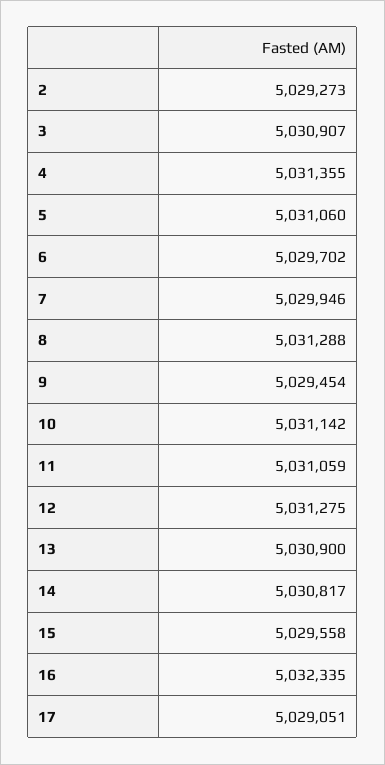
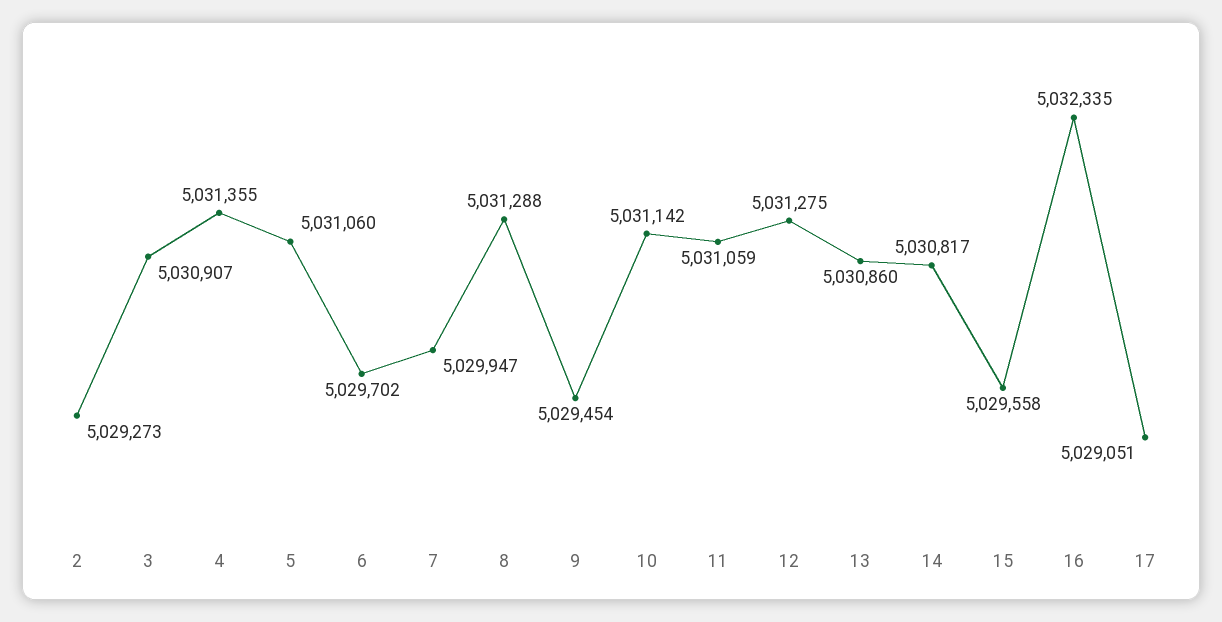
7: 5029946 -> 5029947
13: 5030900 -> 5030860

